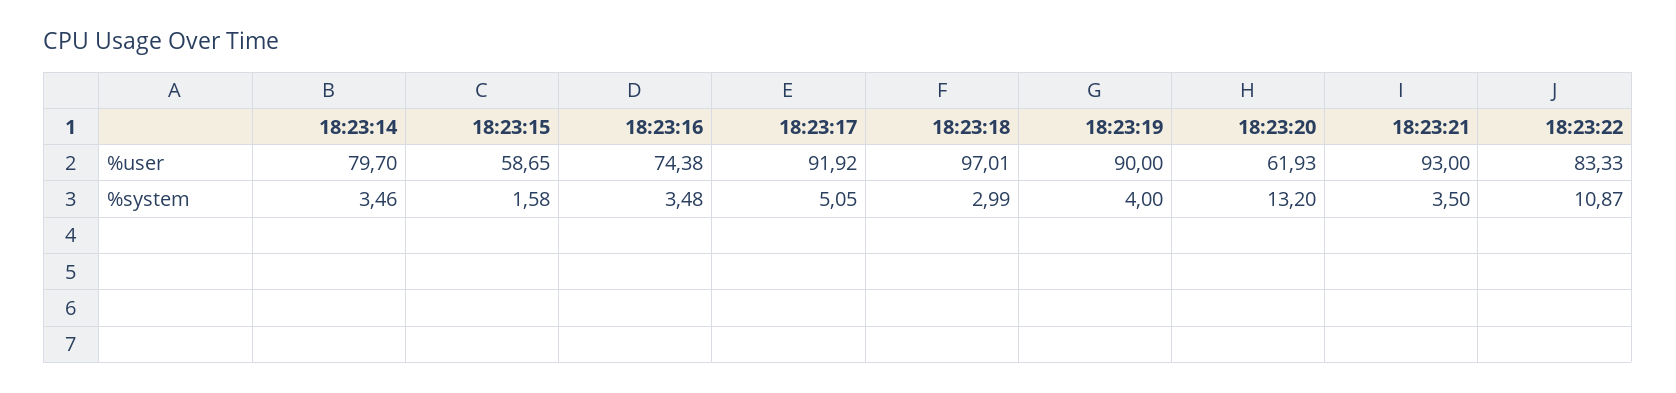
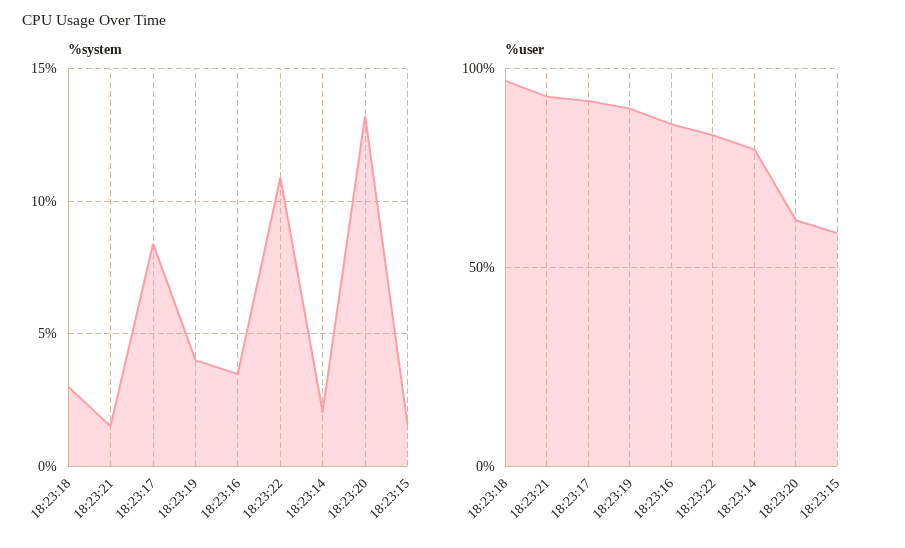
%user, 18:23:16: 74.38 -> 85
%system, 18:23:14: 3.46 -> 2
%system, 18:23:17: 5.05 -> 8.5
%system, 18:23:21: 3.5 -> 1.5

